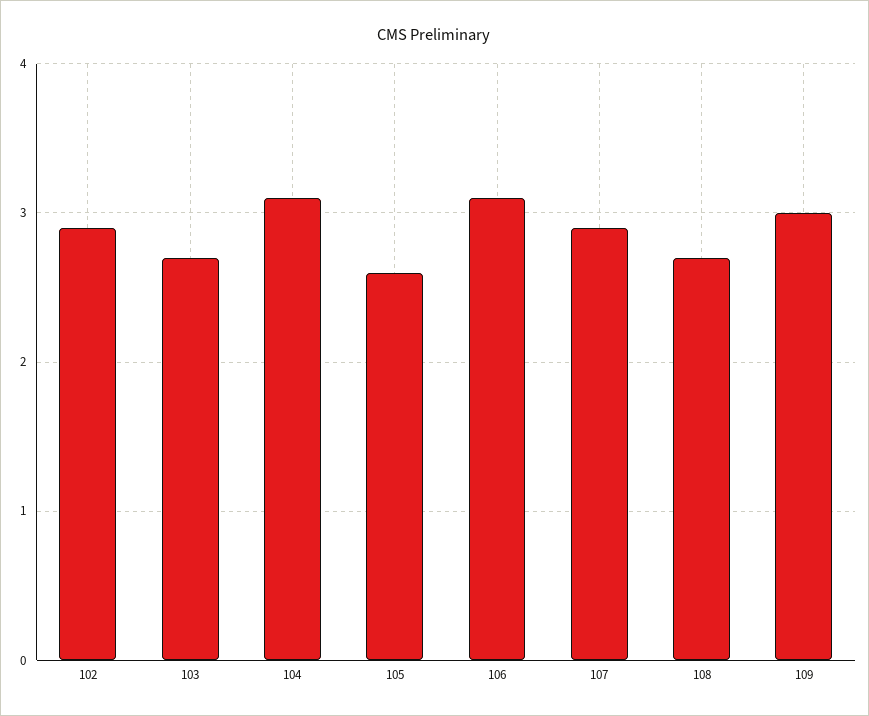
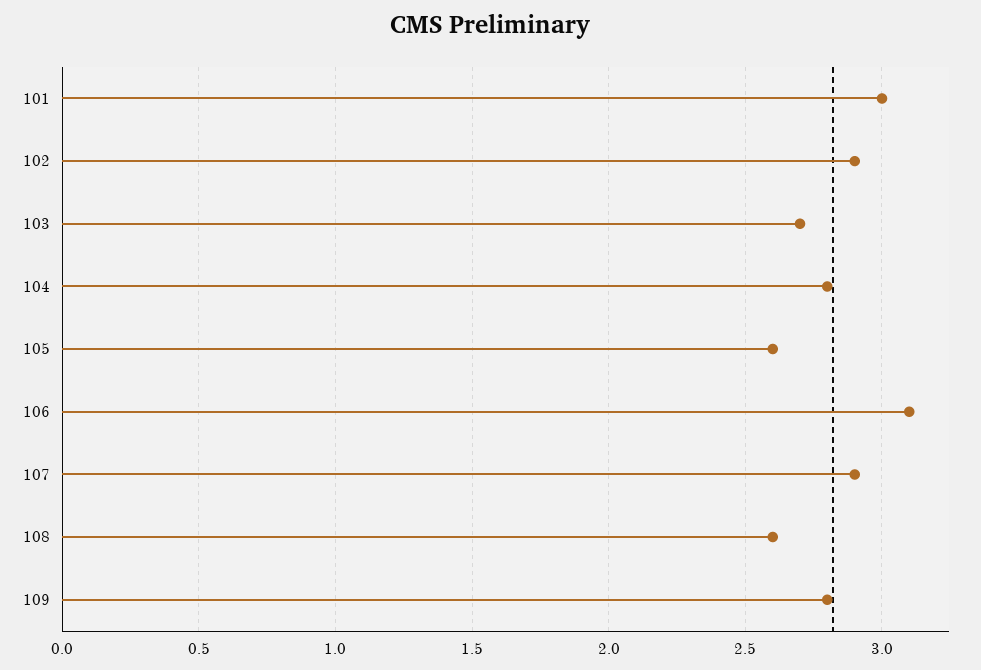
104: 3.1 -> 2.8
108: 2.7 -> 2.6
109: 3 -> 2.8
101: none -> 3

